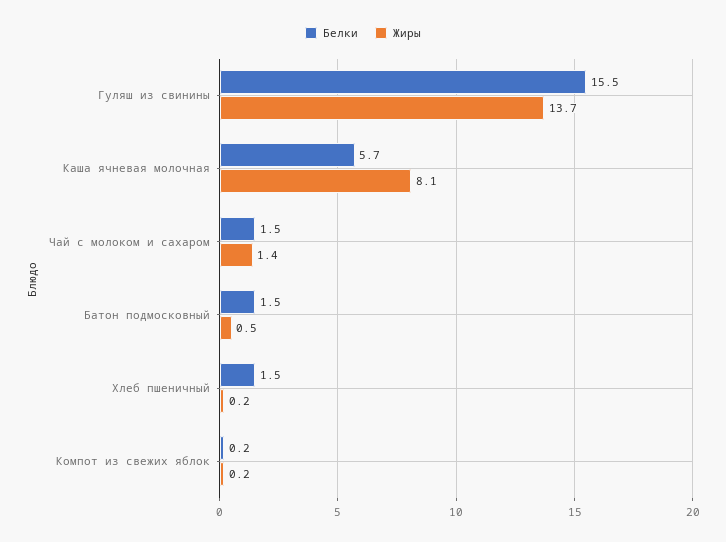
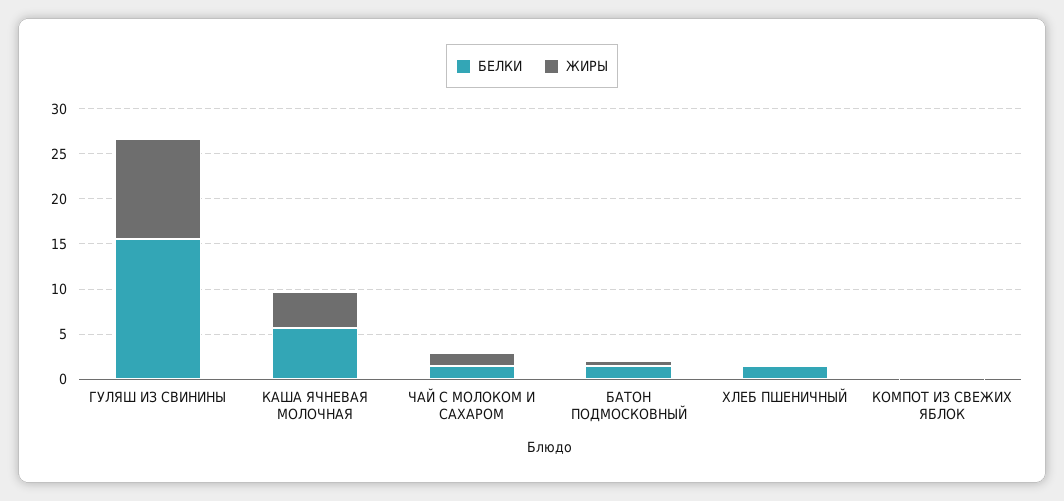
Жиры, Гуляш из свинины: 13.7 -> 11
Жиры, Каша ячневая молочная: 8.1 -> 4

